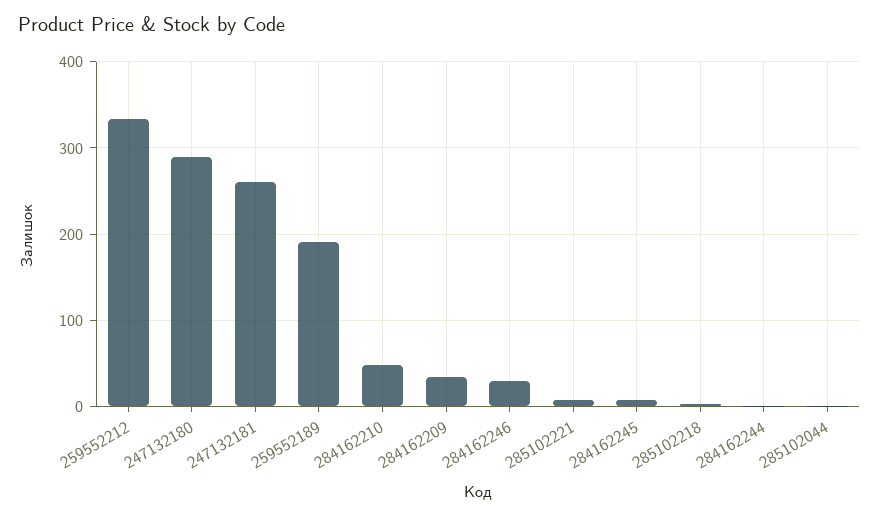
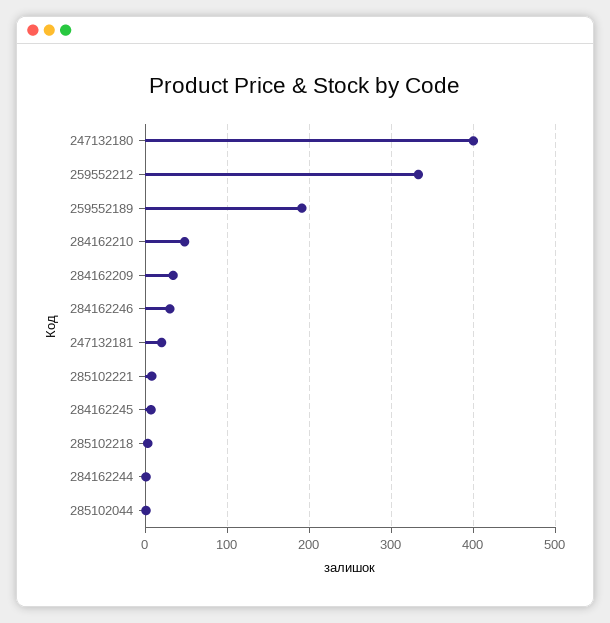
247132180: 290 -> 400
247132181: 260 -> 20

